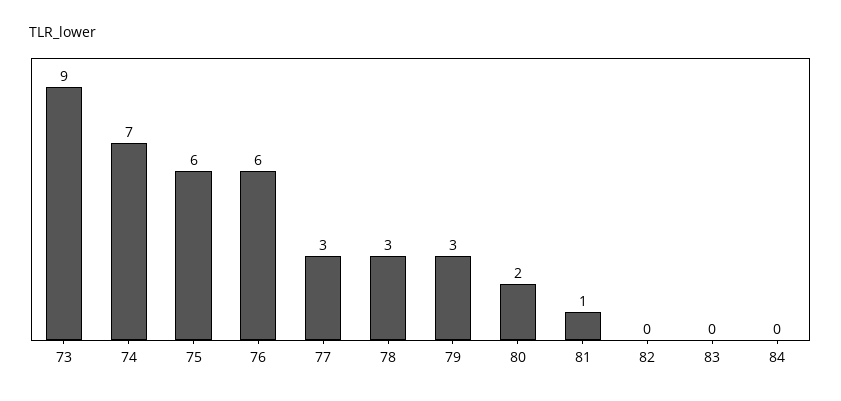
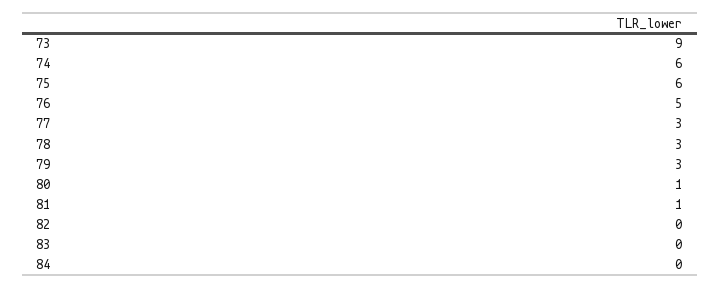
74: 7 -> 6
76: 6 -> 5
80: 2 -> 1

